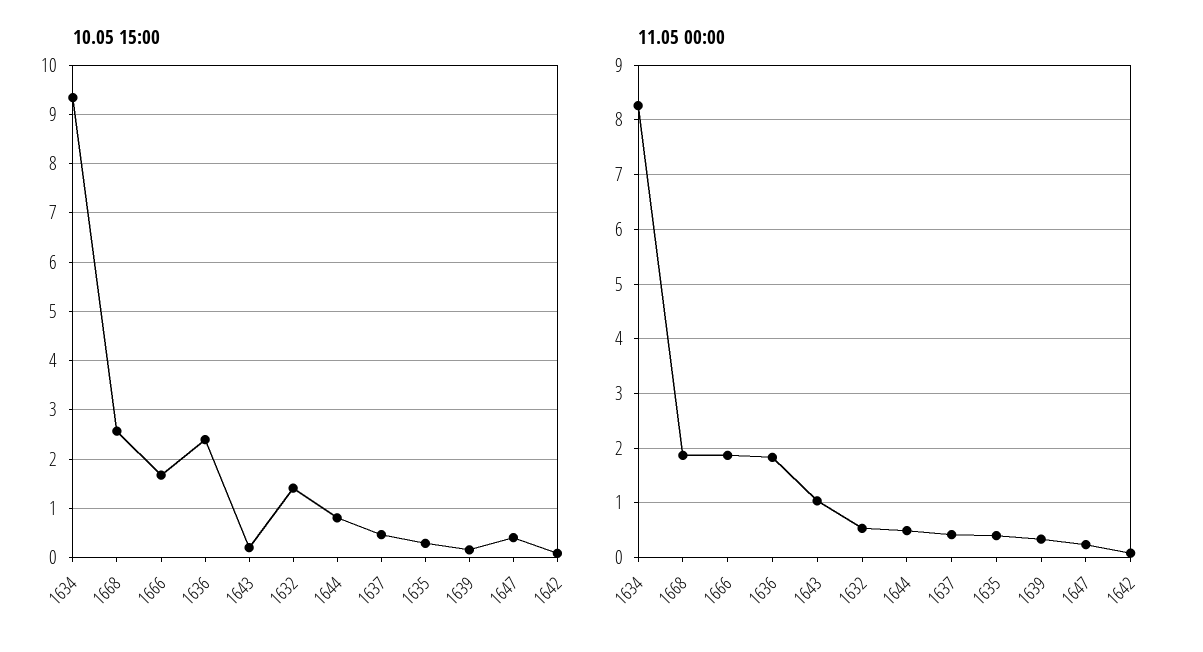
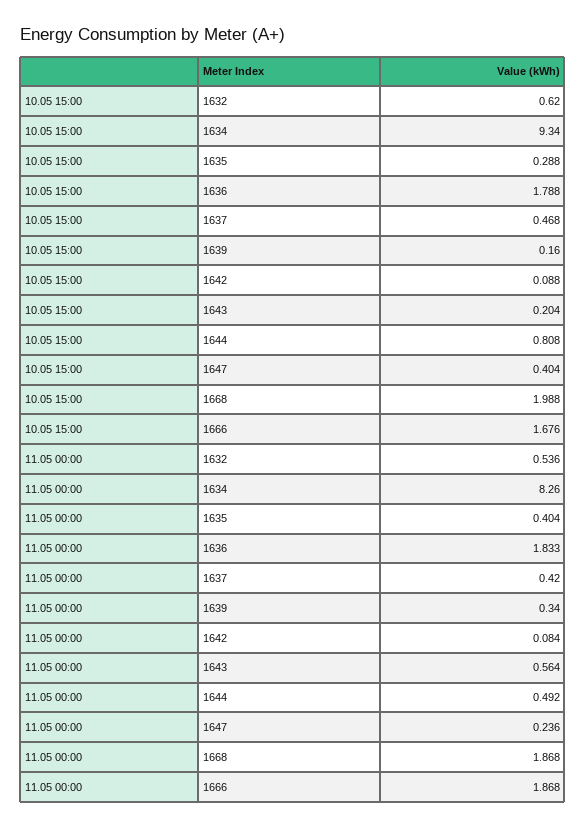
10.05 15:00, 1668: 2.6 -> 1.988
10.05 15:00, 1636: 2.4 -> 1.788
10.05 15:00, 1632: 1.4 -> 0.62
11.05 00:00, 1643: 1 -> 0.564

